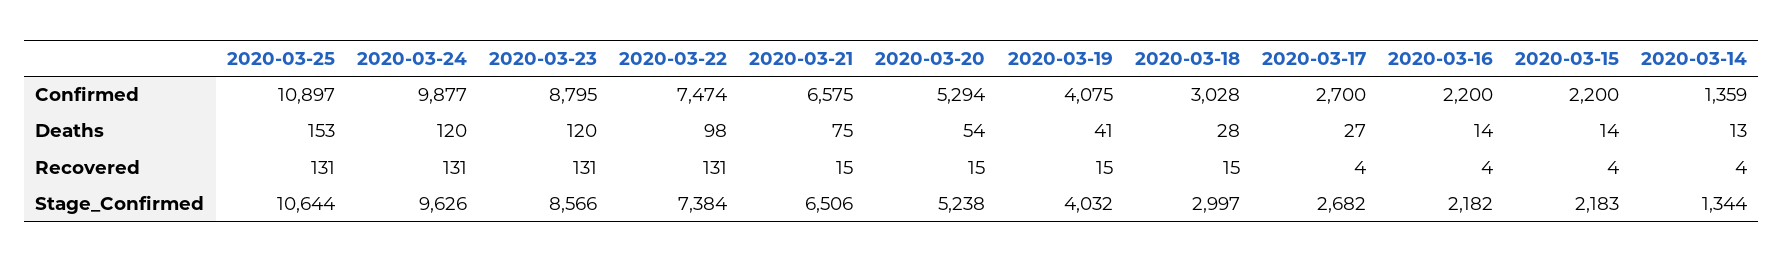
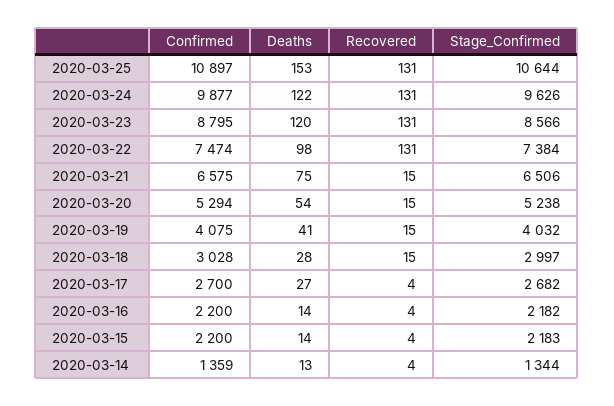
2020-03-24, Deaths: 120 -> 122

